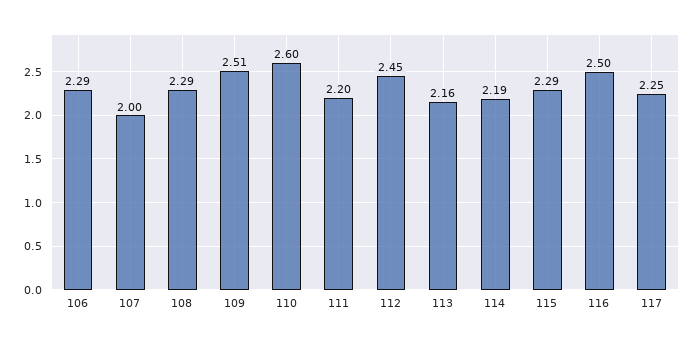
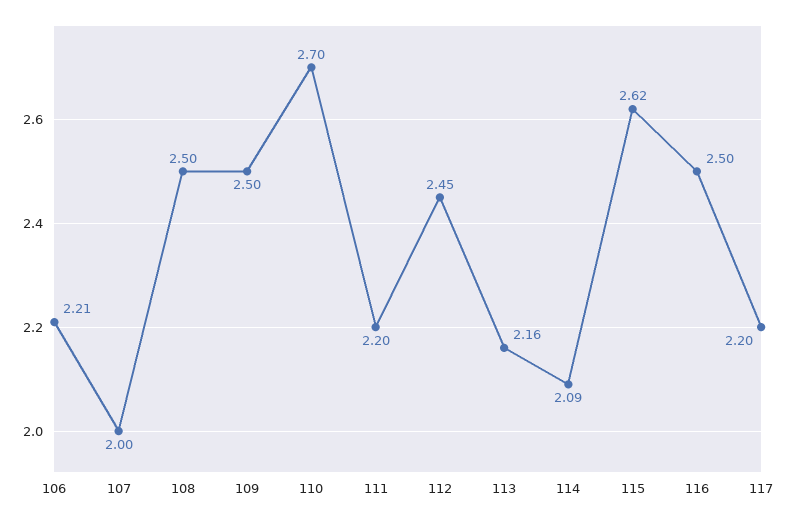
106: 2.29 -> 2.21
108: 2.29 -> 2.5
109: 2.51 -> 2.5
110: 2.6 -> 2.7
114: 2.19 -> 2.09
115: 2.29 -> 2.62
117: 2.25 -> 2.2

